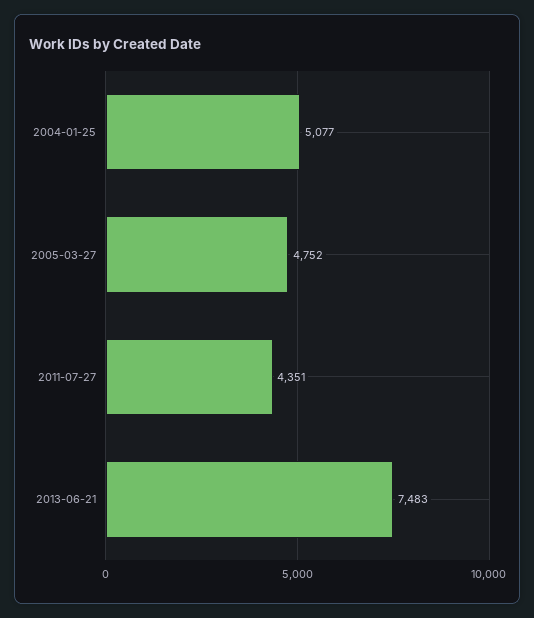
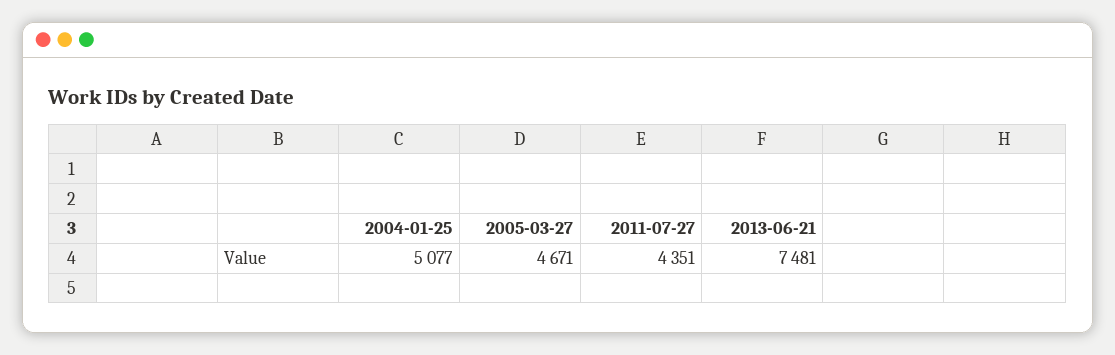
2005-03-27: 4752 -> 4671
2013-06-21: 7483 -> 7481

